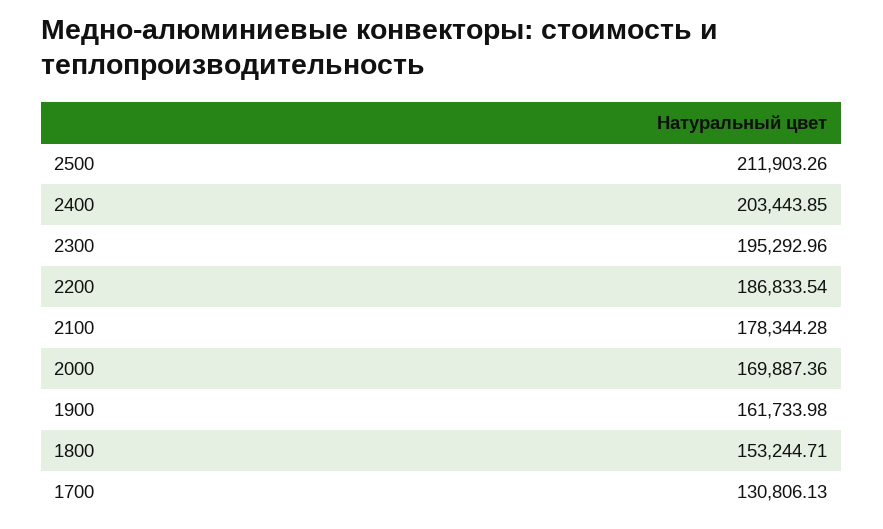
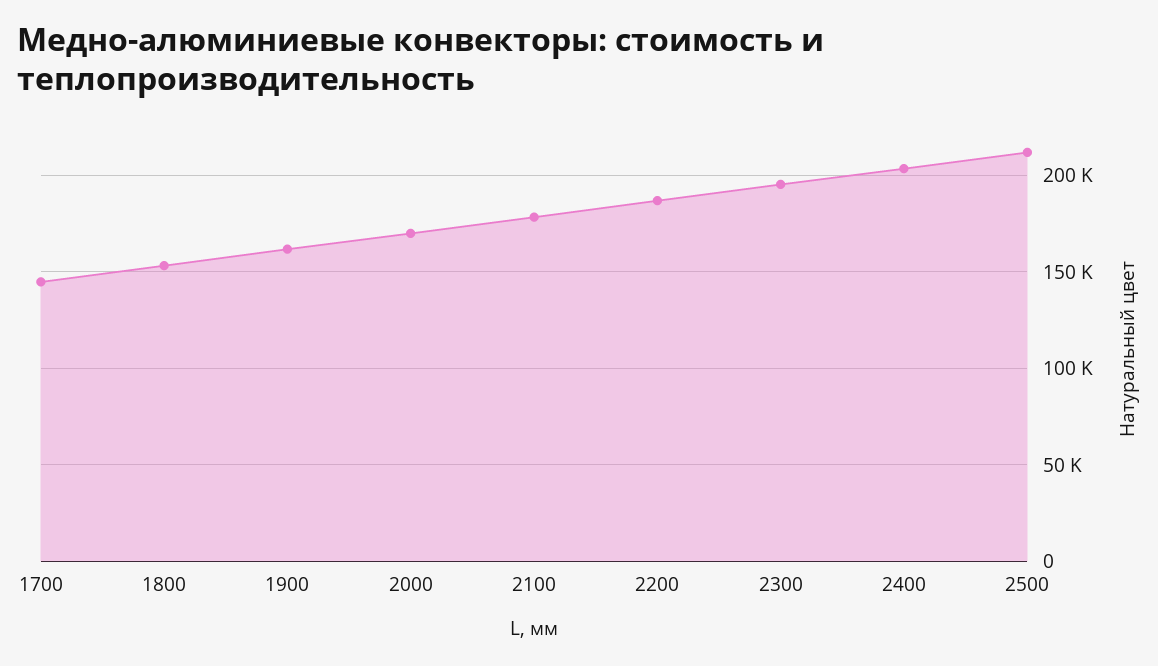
1700: 130806.13 -> 145000

